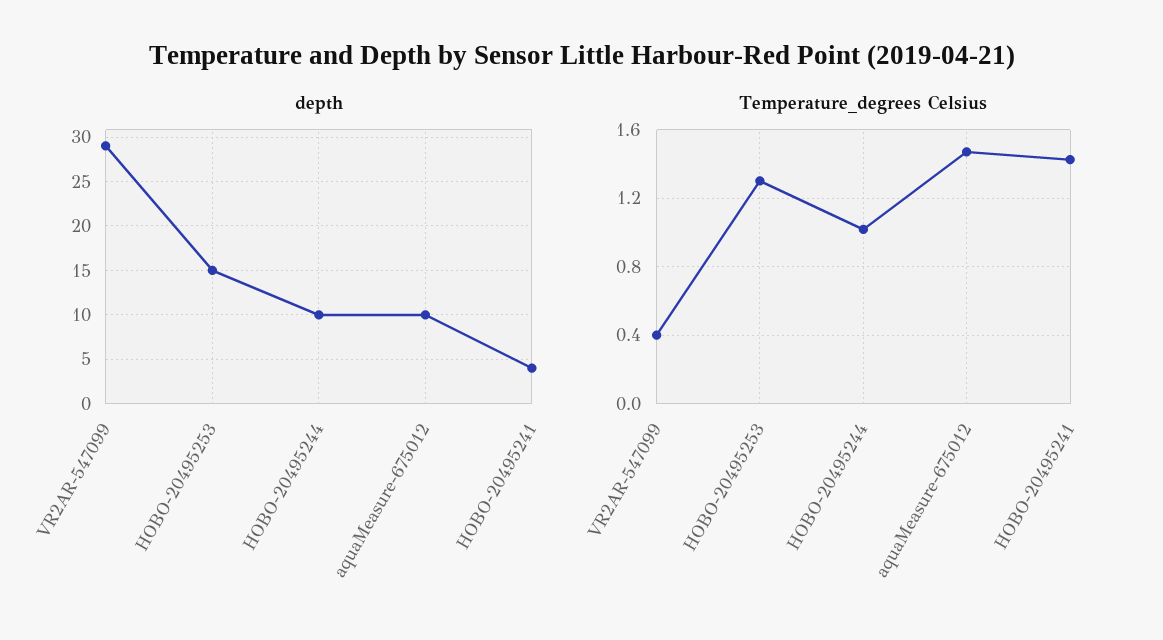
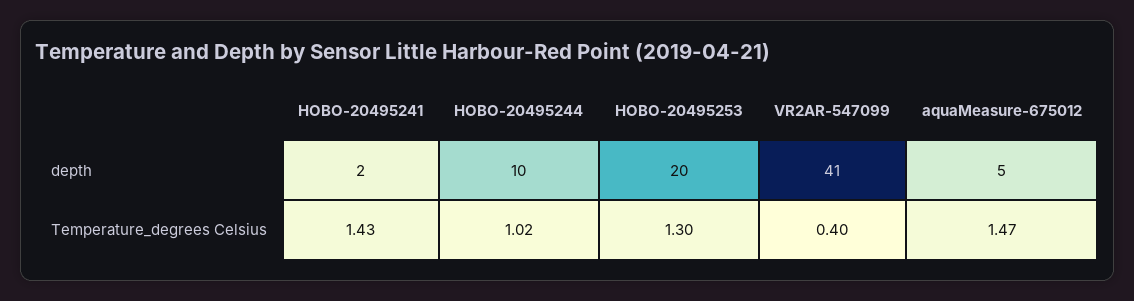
depth, VR2AR-547099: 29 -> 41
depth, HOBO-20495253: 15 -> 20
depth, aquaMeasure-675012: 10 -> 5
depth, HOBO-20495241: 4 -> 2

